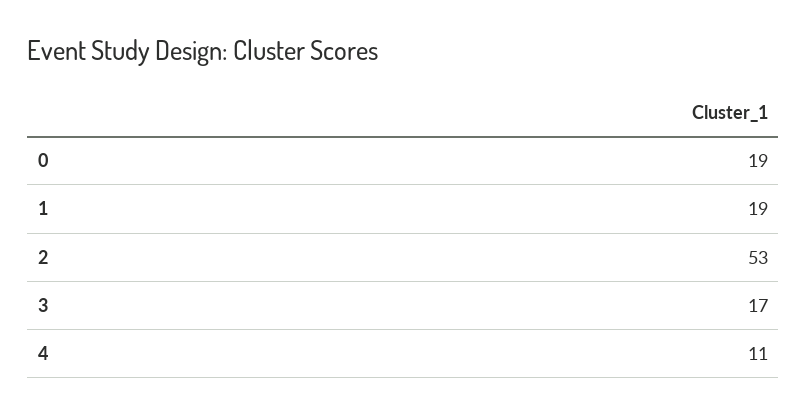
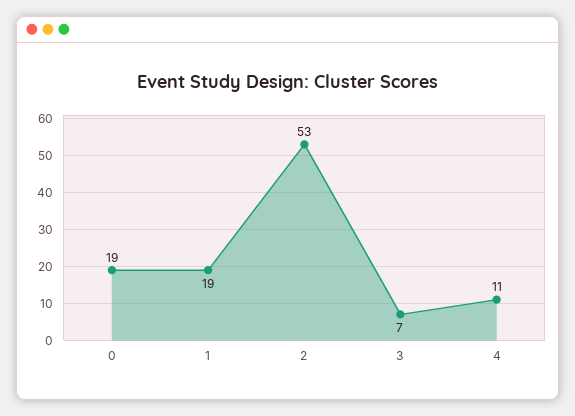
3: 17 -> 7

